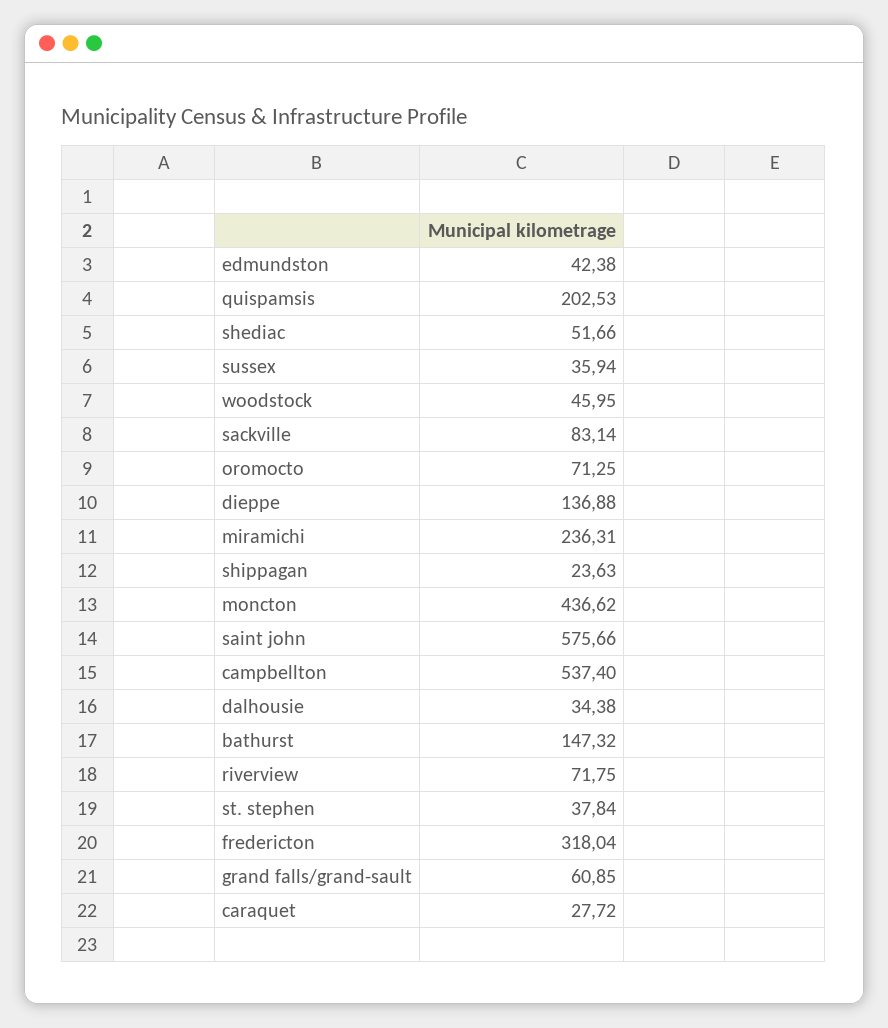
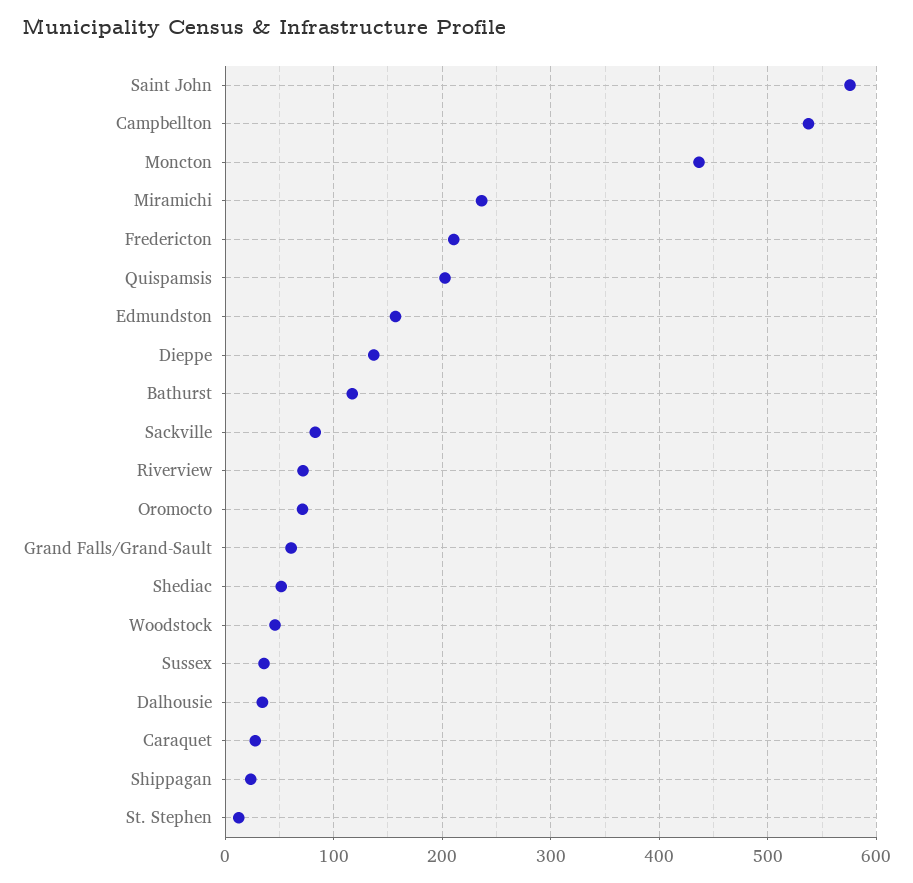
edmundston: 42.38 -> 160
bathurst: 147.32 -> 120
st. stephen: 37.84 -> 10
fredericton: 318.04 -> 210

